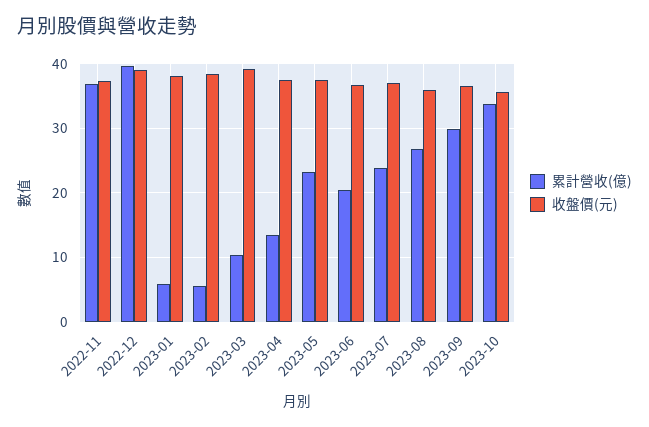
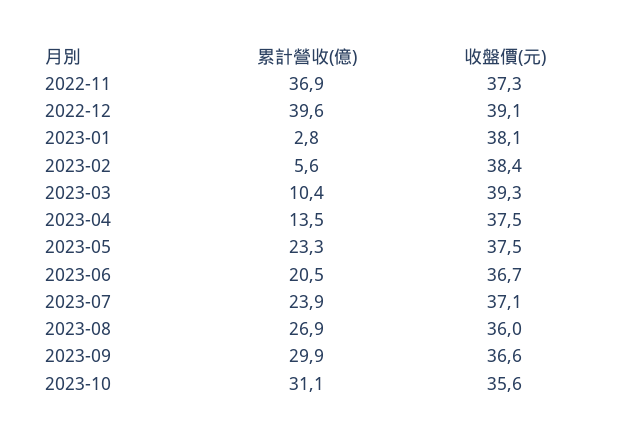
累計營收(億), 2023-01: 6 -> 2.8
累計營收(億), 2023-10: 34 -> 31.1

